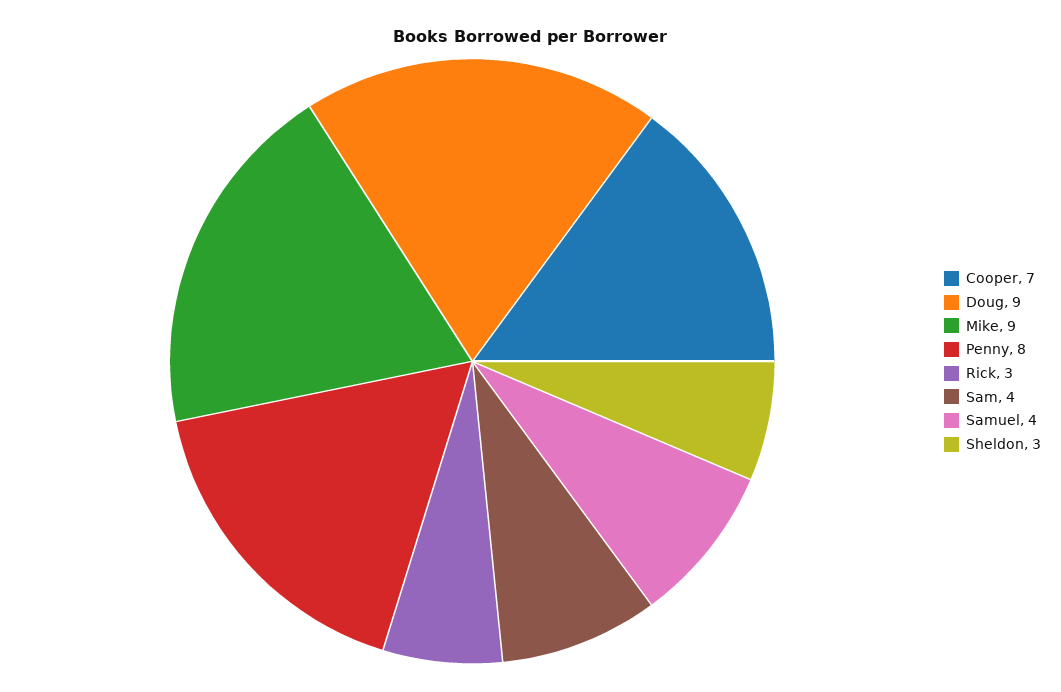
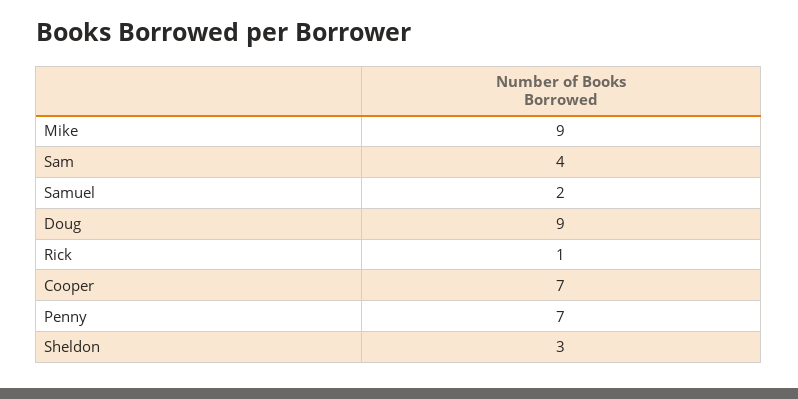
Penny: 8 -> 7
Rick: 3 -> 1
Samuel: 4 -> 2

